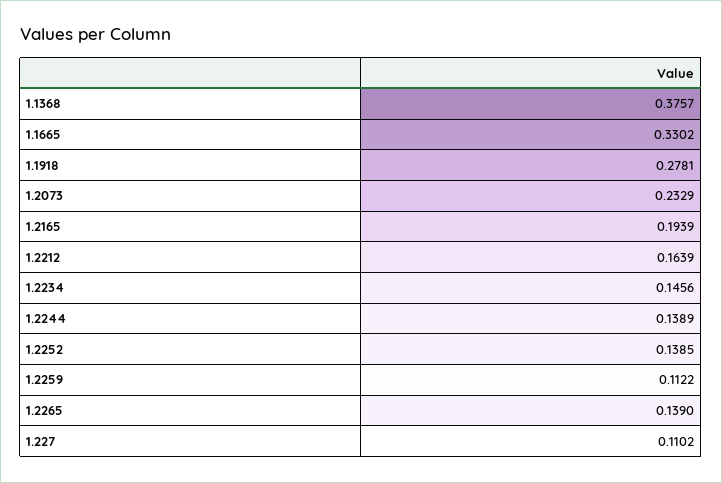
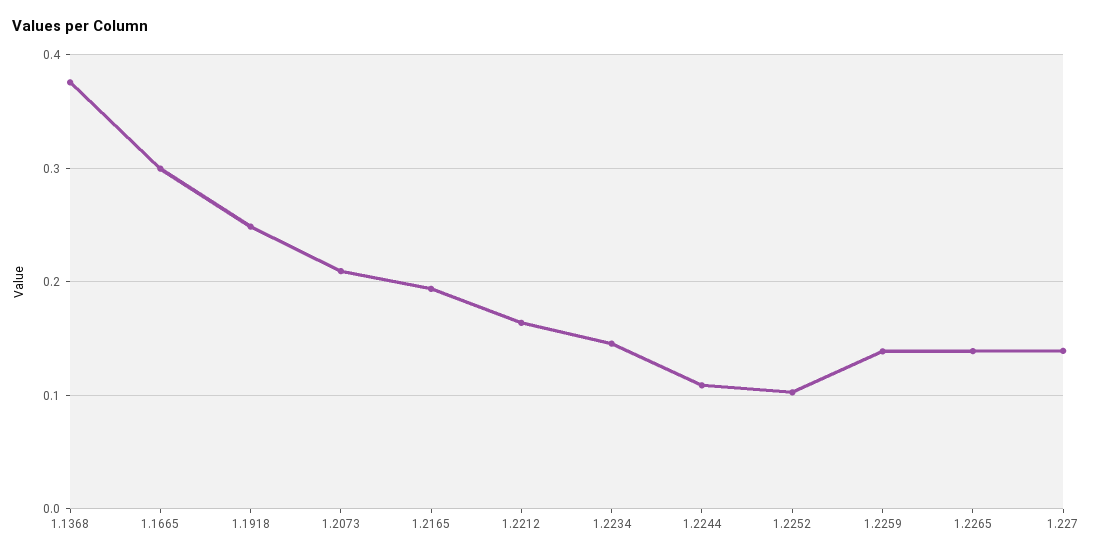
1.1665: 0.3302 -> 0.3
1.1918: 0.2781 -> 0.25
1.2073: 0.2329 -> 0.21
1.2244: 0.1389 -> 0.11
1.2252: 0.1385 -> 0.1
1.2259: 0.1122 -> 0.14
1.227: 0.1102 -> 0.14

